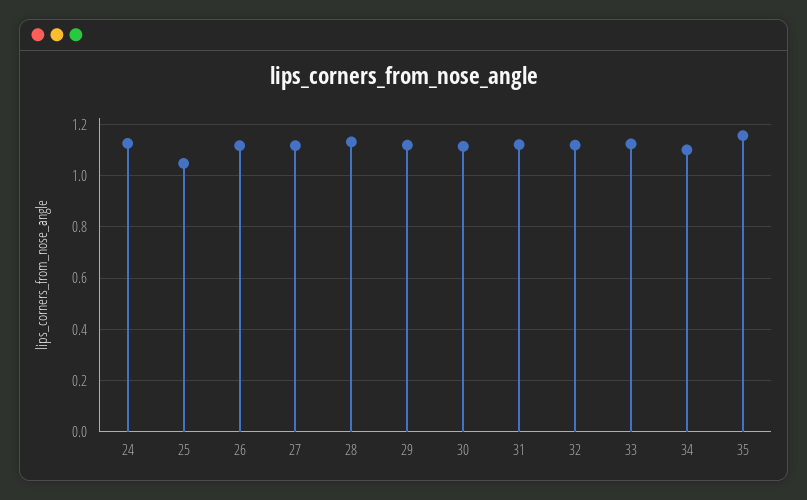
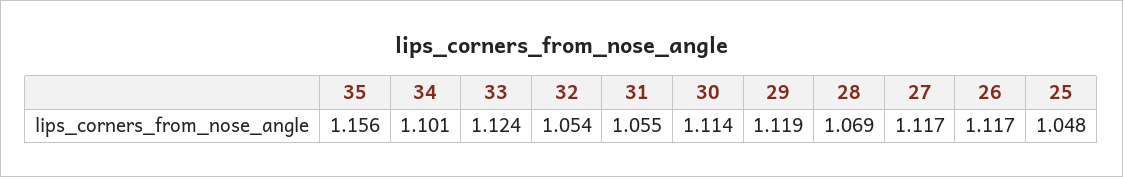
24: 1.125 -> none
28: 1.125 -> 1.069
31: 1.125 -> 1.055
32: 1.125 -> 1.054

